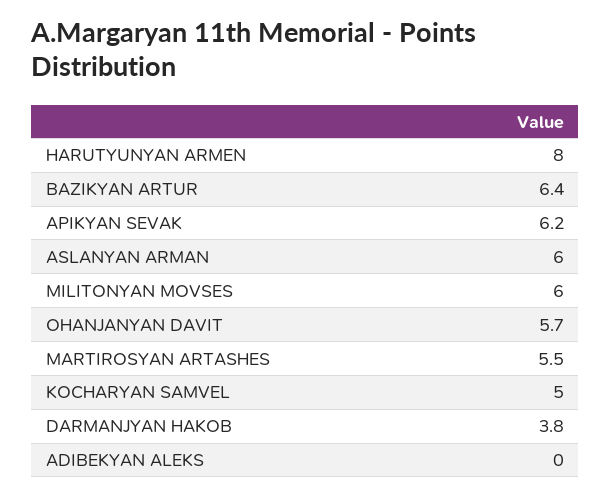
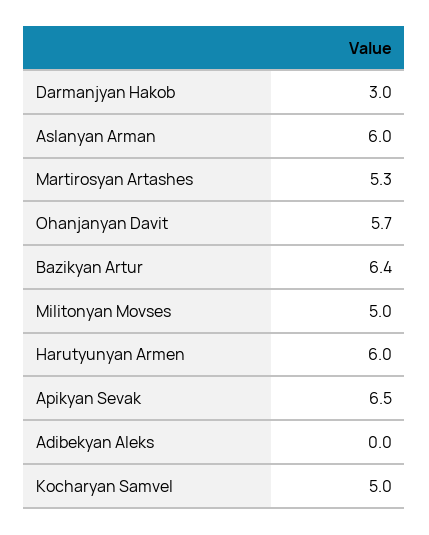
HARUTYUNYAN ARMEN: 8 -> 6
APIKYAN SEVAK: 6.2 -> 6.5
MILITONYAN MOVSES: 6 -> 5
MARTIROSYAN ARTASHES: 5.5 -> 5.3
DARMANJYAN HAKOB: 3.8 -> 3

